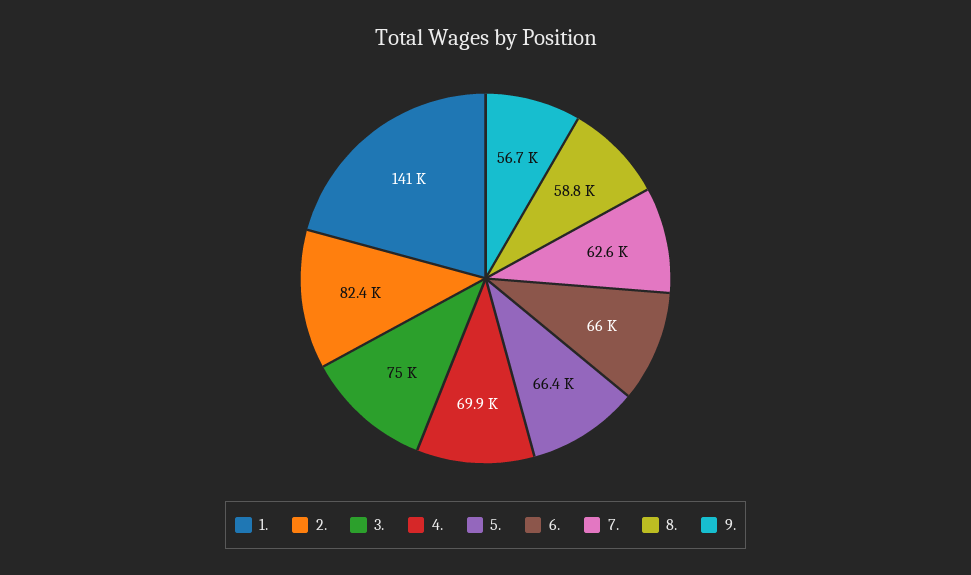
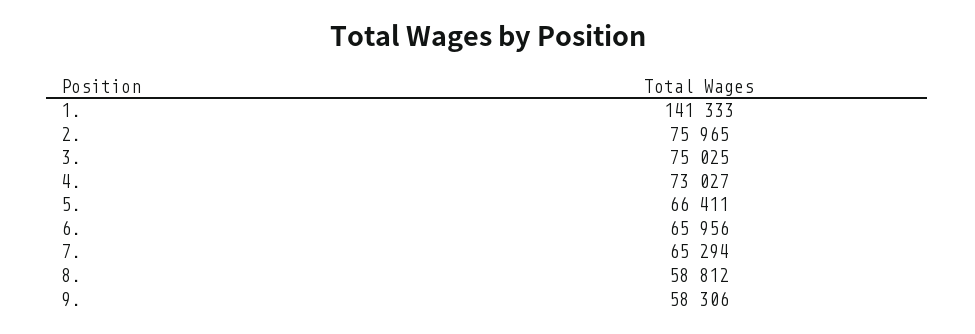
2.: 82400 -> 75965
4.: 69900 -> 73027
7.: 62600 -> 65294
9.: 56700 -> 58306

